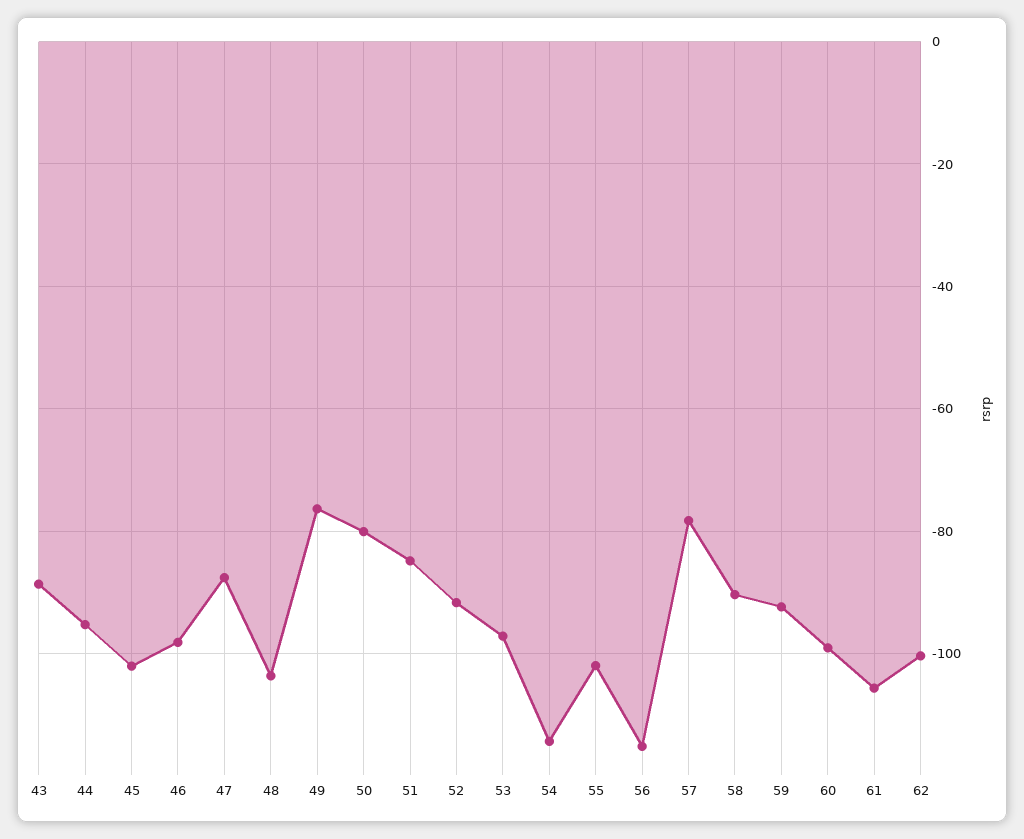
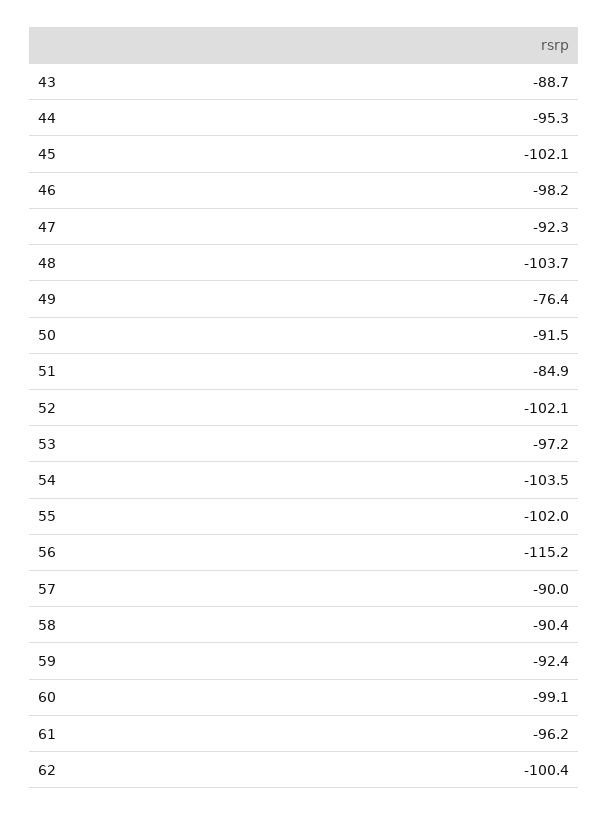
47: -88 -> -92.3
50: -80 -> -91.5
52: -92 -> -102.1
54: -114 -> -103.5
57: -78 -> -90
61: -106 -> -96.2

